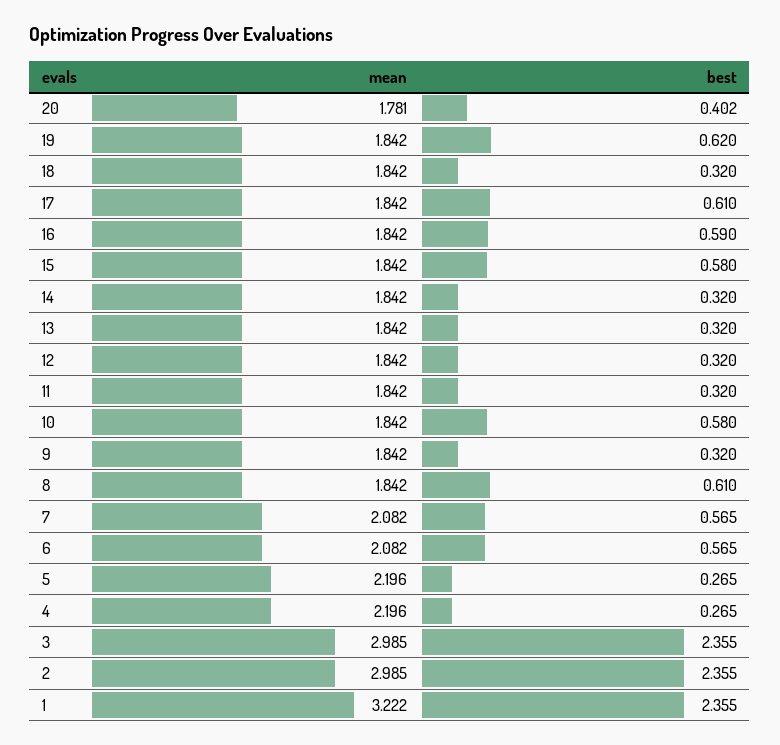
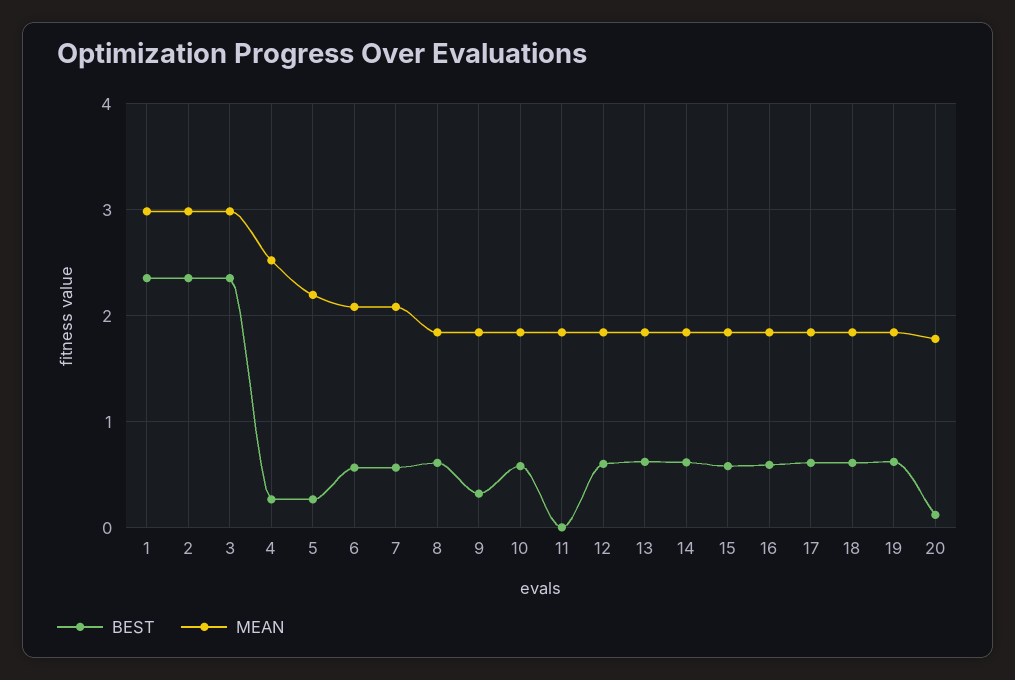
best, 20: 0.402 -> 0.1
best, 18: 0.32 -> 0.6
best, 14: 0.32 -> 0.6
best, 13: 0.32 -> 0.6
best, 12: 0.32 -> 0.6
best, 11: 0.32 -> 0
mean, 4: 2.196 -> 2.5
mean, 1: 3.222 -> 3

